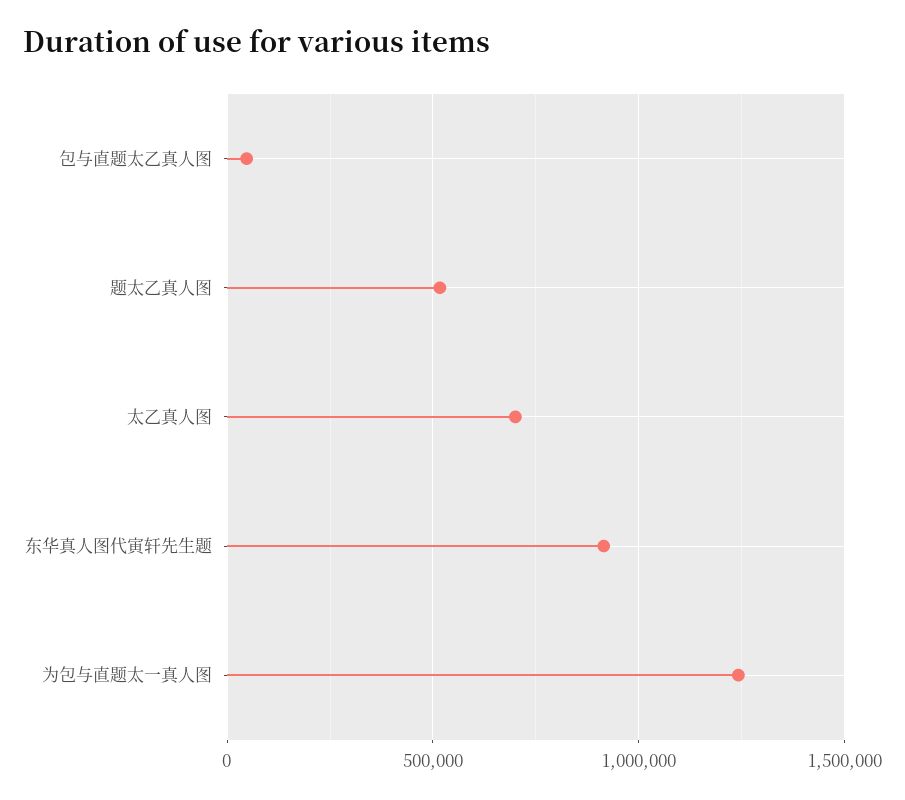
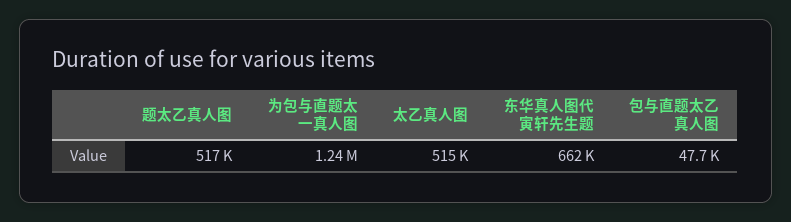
太乙真人图: 700000 -> 515000
东华真人图代寅轩先生题: 900000 -> 662000

